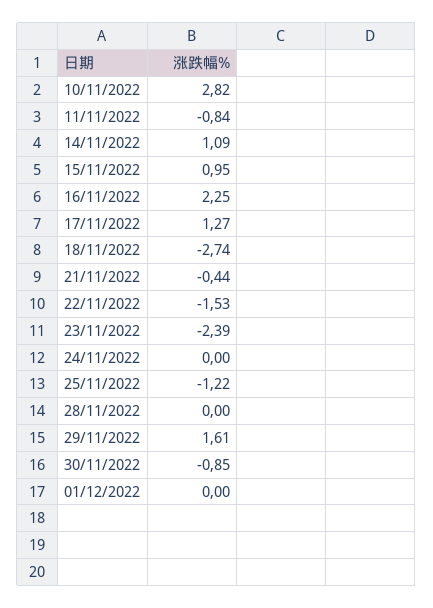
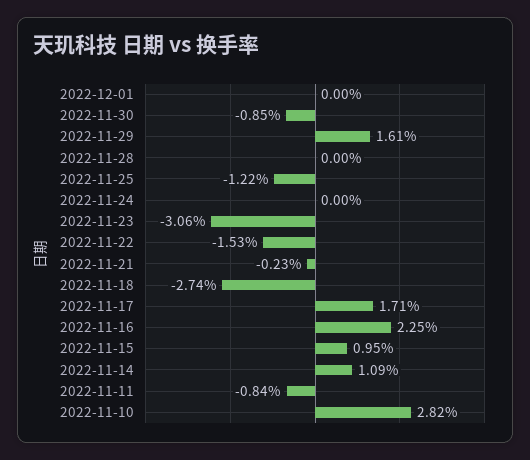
17/11/2022: 1.27 -> 1.71
21/11/2022: -0.44 -> -0.23
23/11/2022: -2.39 -> -3.06

